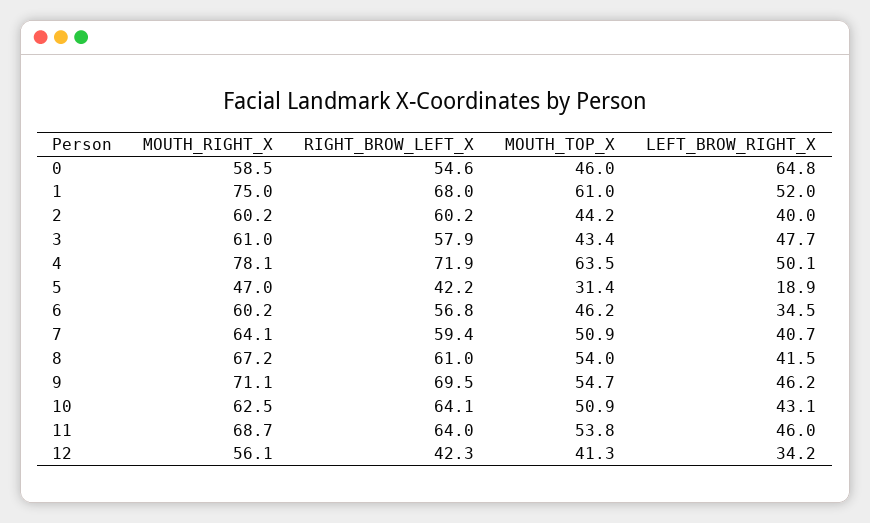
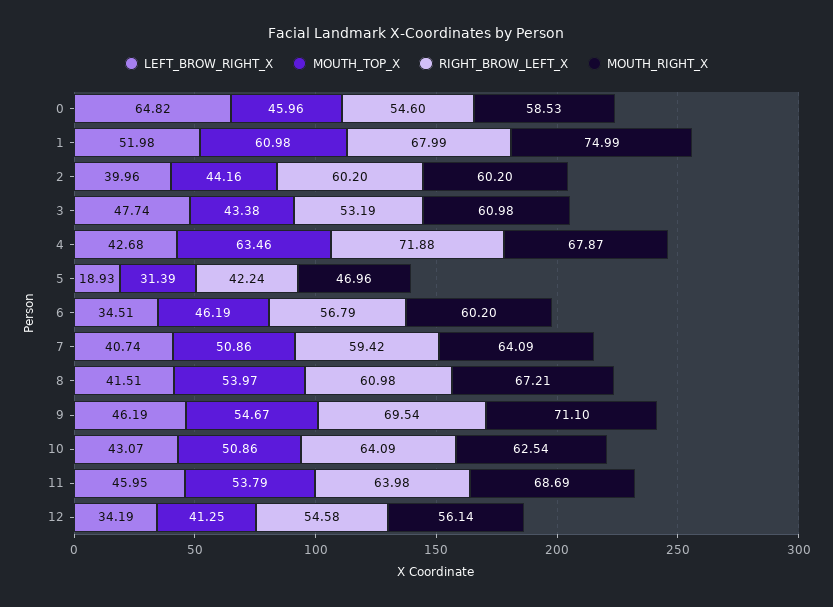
RIGHT_BROW_LEFT_X, 3: 57.9 -> 53.19
MOUTH_RIGHT_X, 4: 78.1 -> 67.87
LEFT_BROW_RIGHT_X, 4: 50.1 -> 42.68
RIGHT_BROW_LEFT_X, 12: 42.3 -> 54.58

